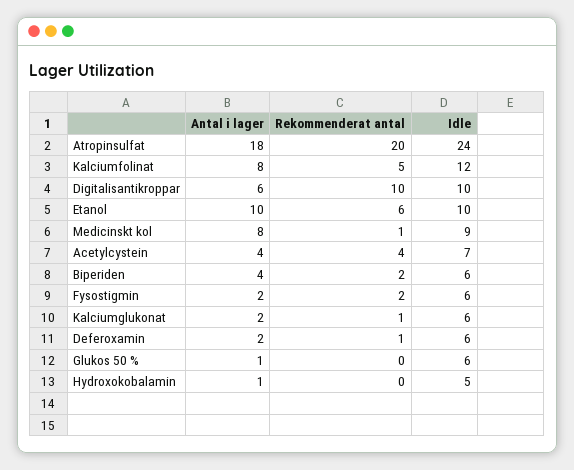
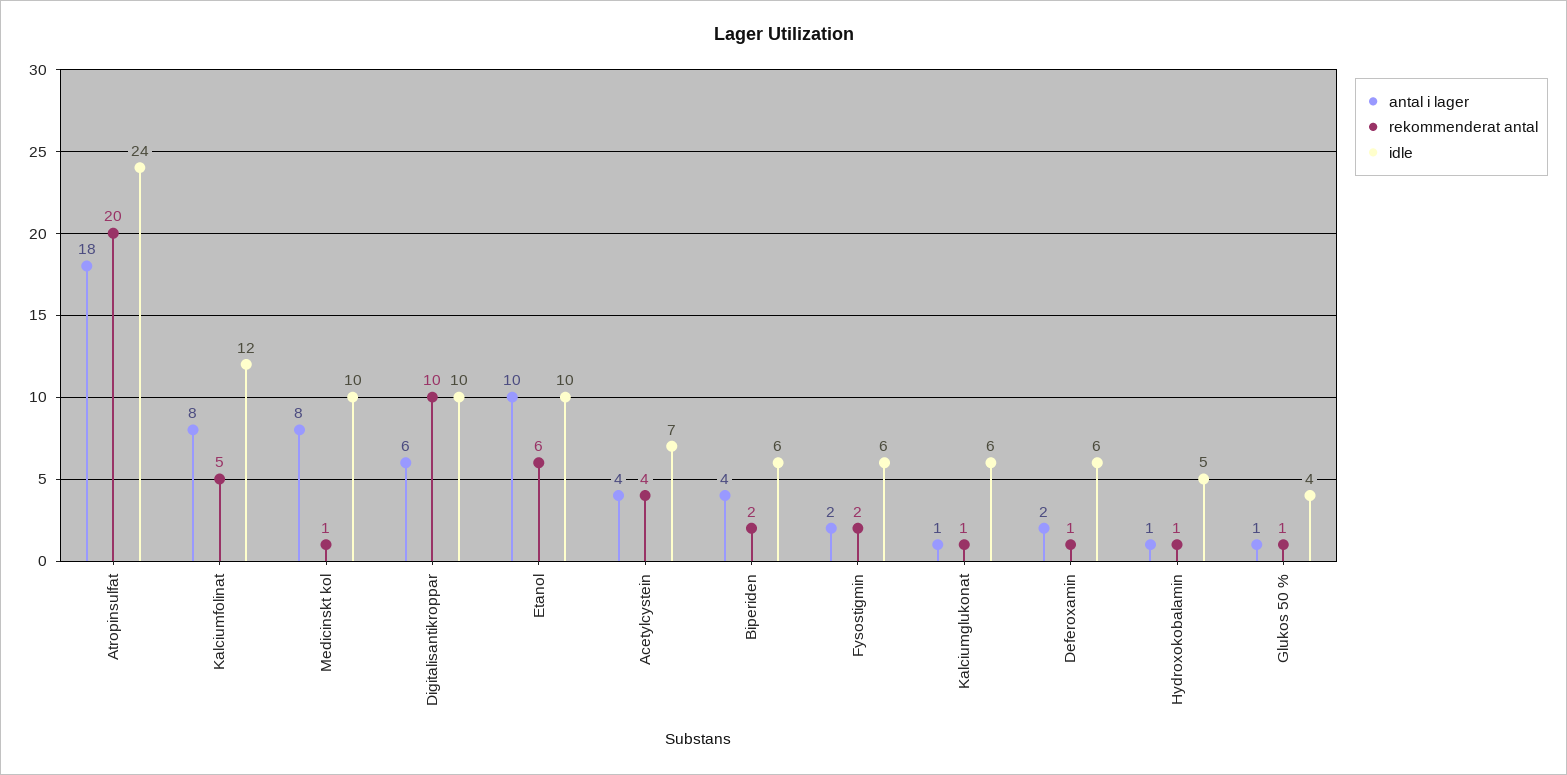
Idle, Medicinskt kol: 9 -> 10
Antal i lager, Kalciumglukonat: 2 -> 1
Rekommenderat antal, Glukos 50 %: 0 -> 1
Idle, Glukos 50 %: 6 -> 4
Rekommenderat antal, Hydroxokobalamin: 0 -> 1

